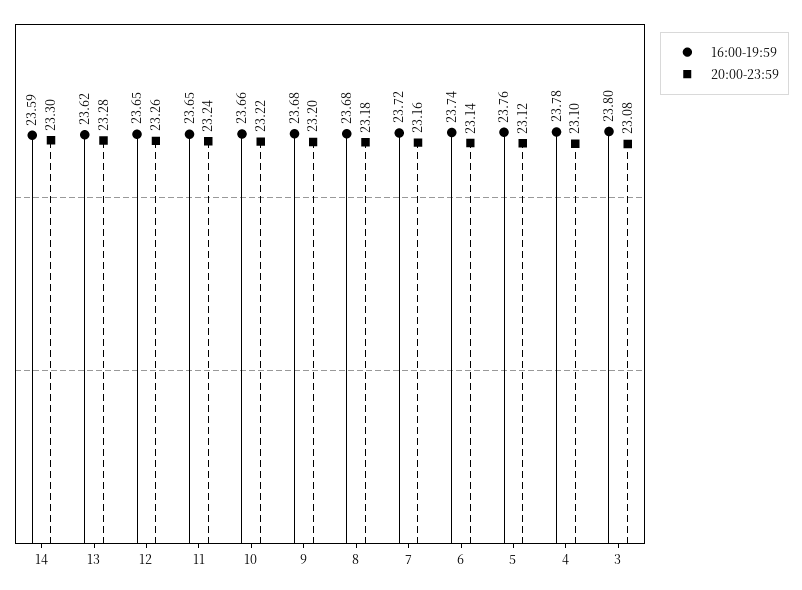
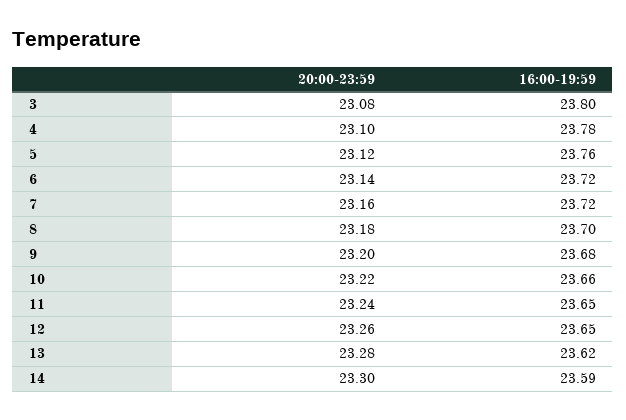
16:00-19:59, 8: 23.68 -> 23.7
16:00-19:59, 6: 23.74 -> 23.72

